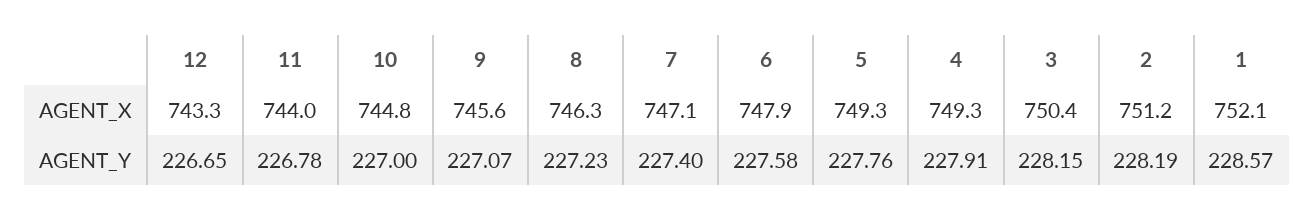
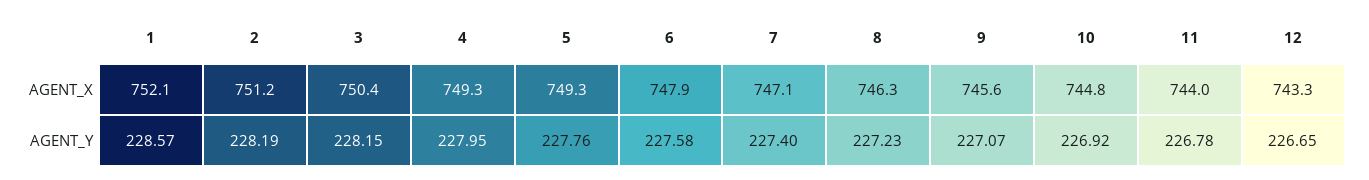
10, AGENT_Y: 227 -> 226.92
4, AGENT_Y: 227.91 -> 227.95

